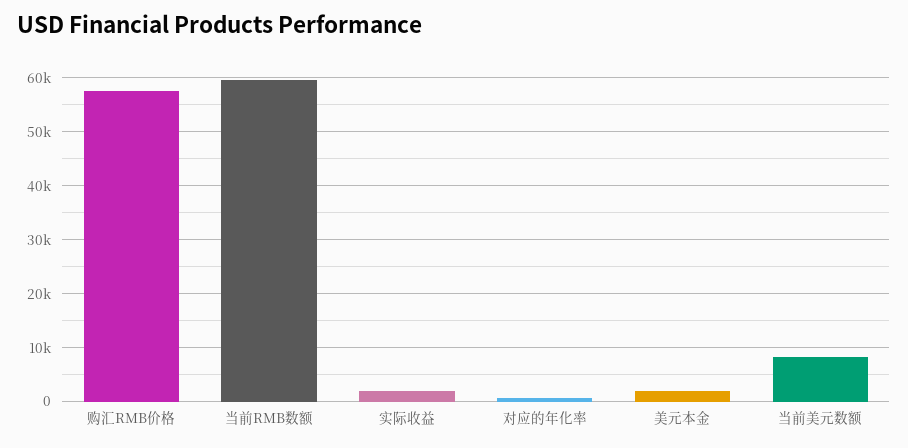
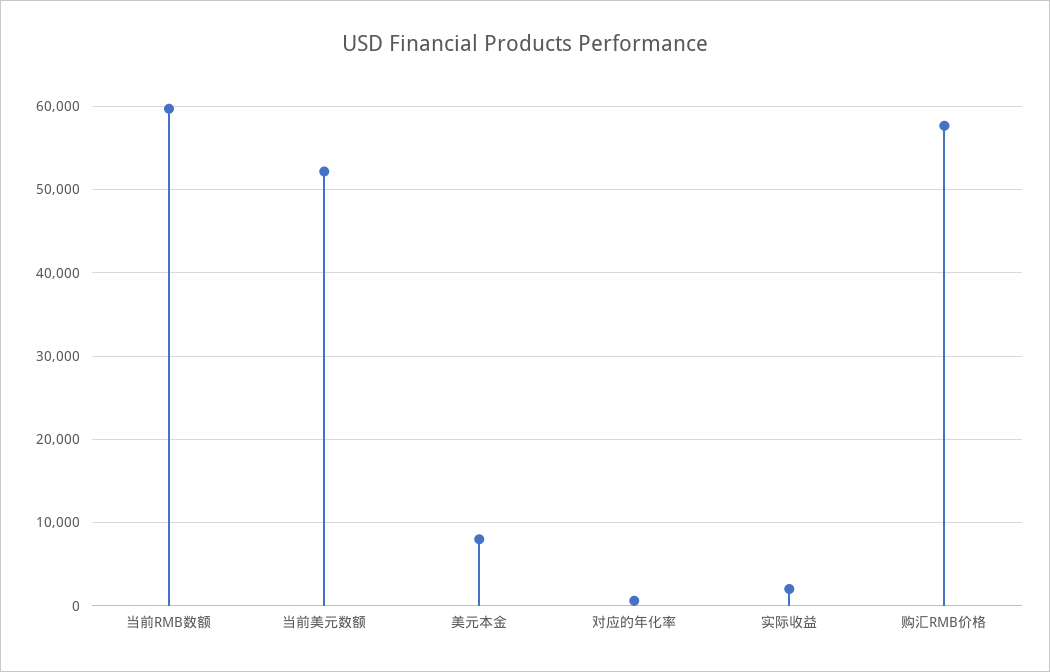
美元本金: 2000 -> 8000
当前美元数额: 8000 -> 52000

